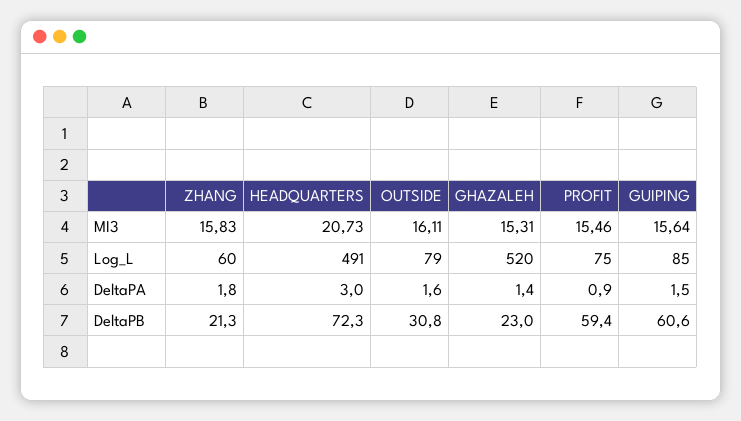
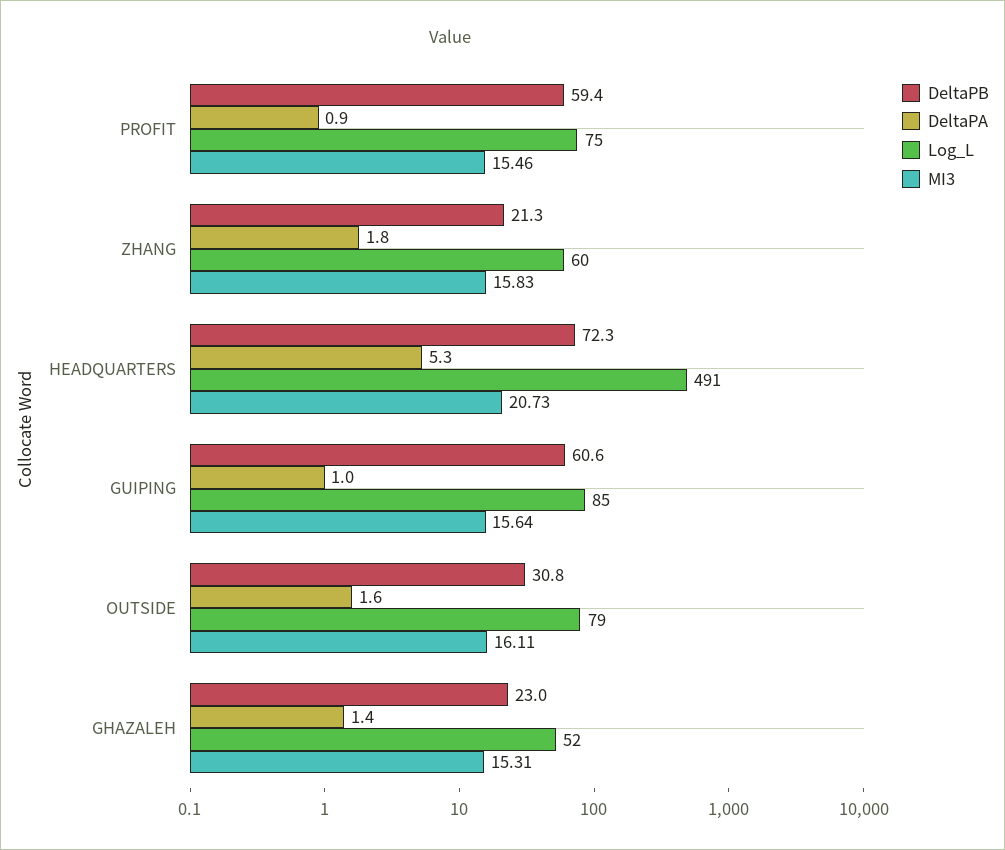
Log_L, GHAZALEH: 520 -> 52
DeltaPA, HEADQUARTERS: 3 -> 5.3
DeltaPA, GUIPING: 1.5 -> 1

